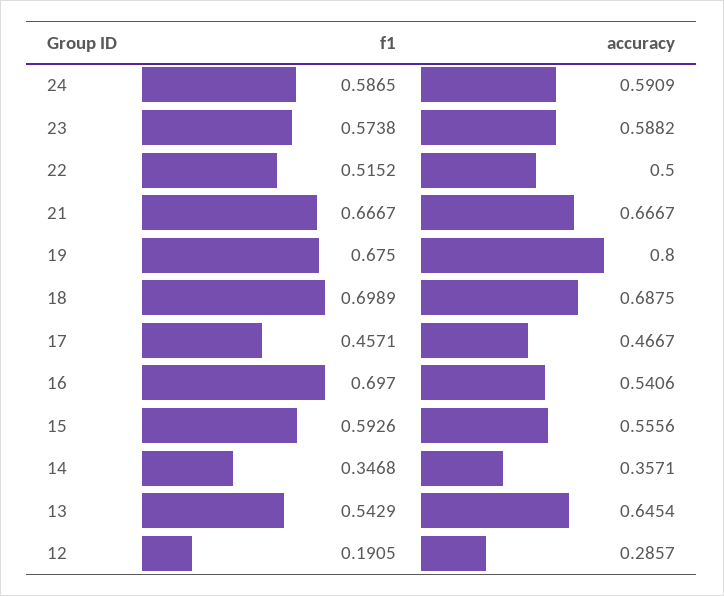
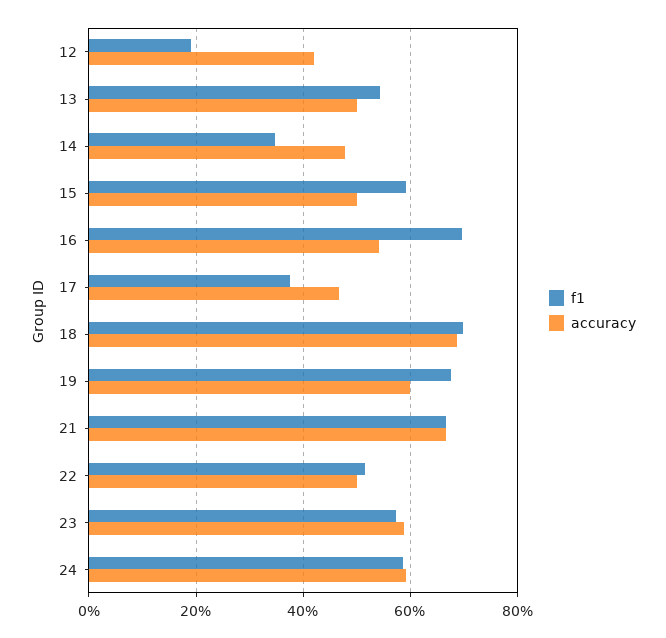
accuracy, 19: 0.8 -> 0.6
f1, 17: 0.4571 -> 0.38
accuracy, 15: 0.5556 -> 0.5
accuracy, 14: 0.3571 -> 0.48
accuracy, 13: 0.6454 -> 0.5
accuracy, 12: 0.2857 -> 0.42

